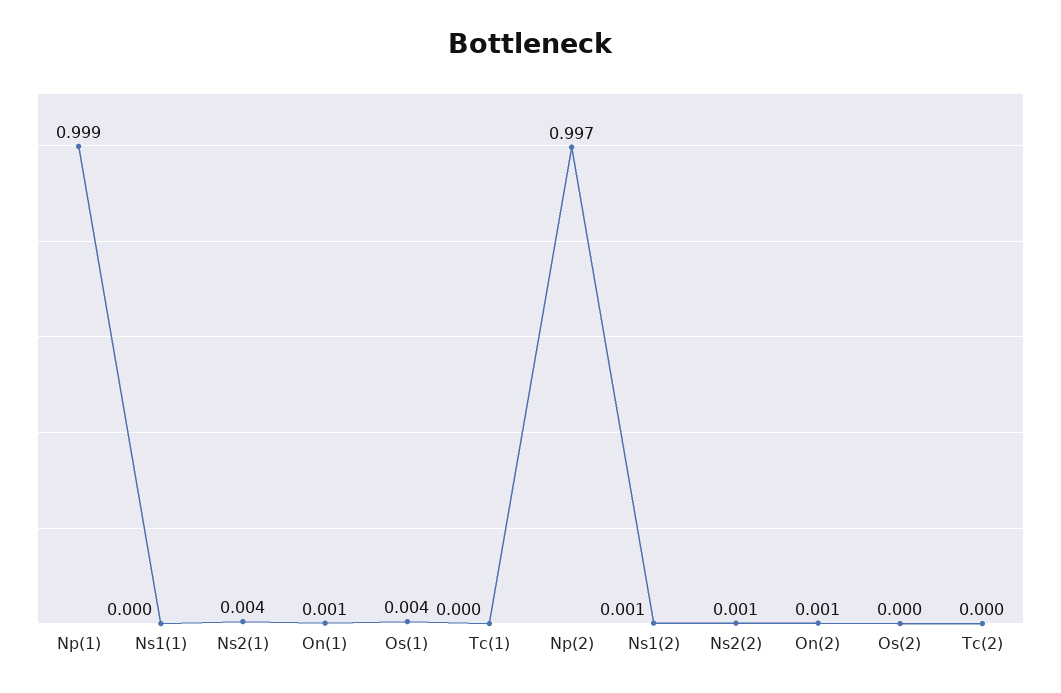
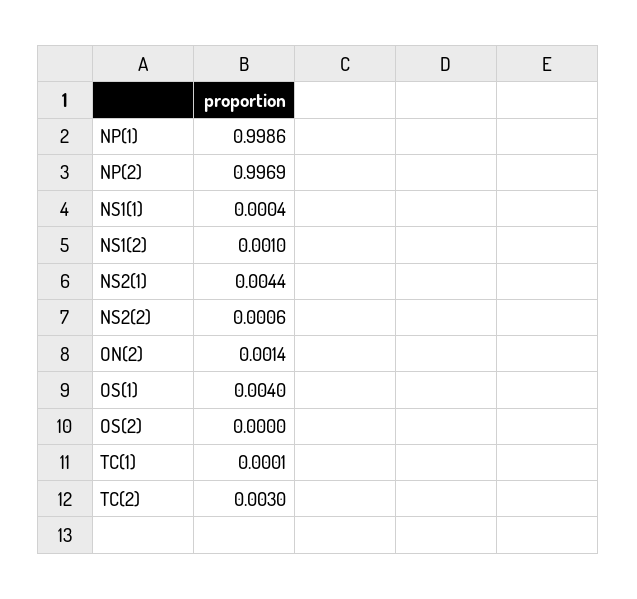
On(1): 0.001 -> none
Tc(2): 0 -> 0.003

